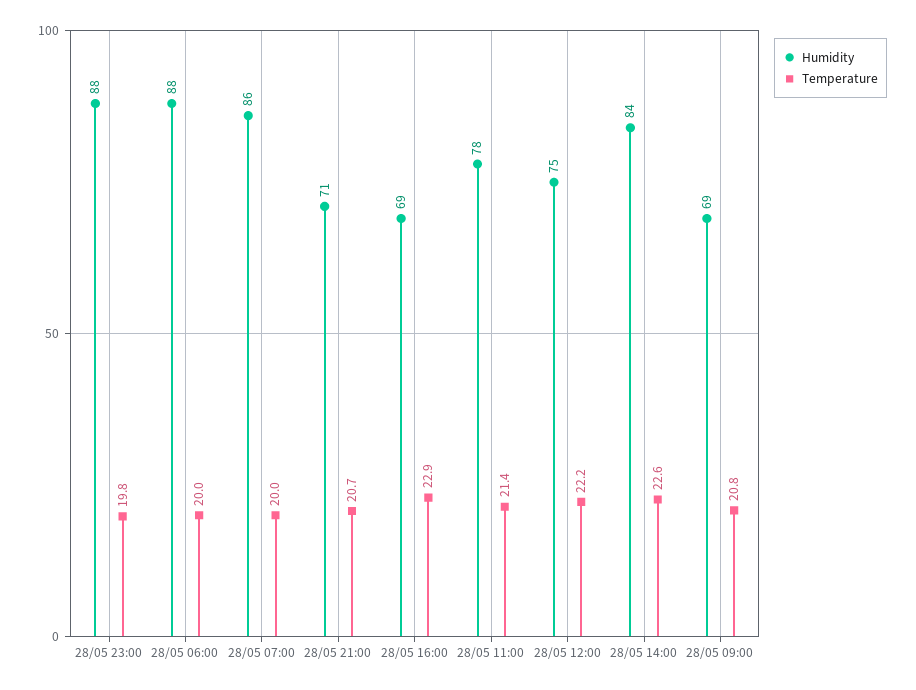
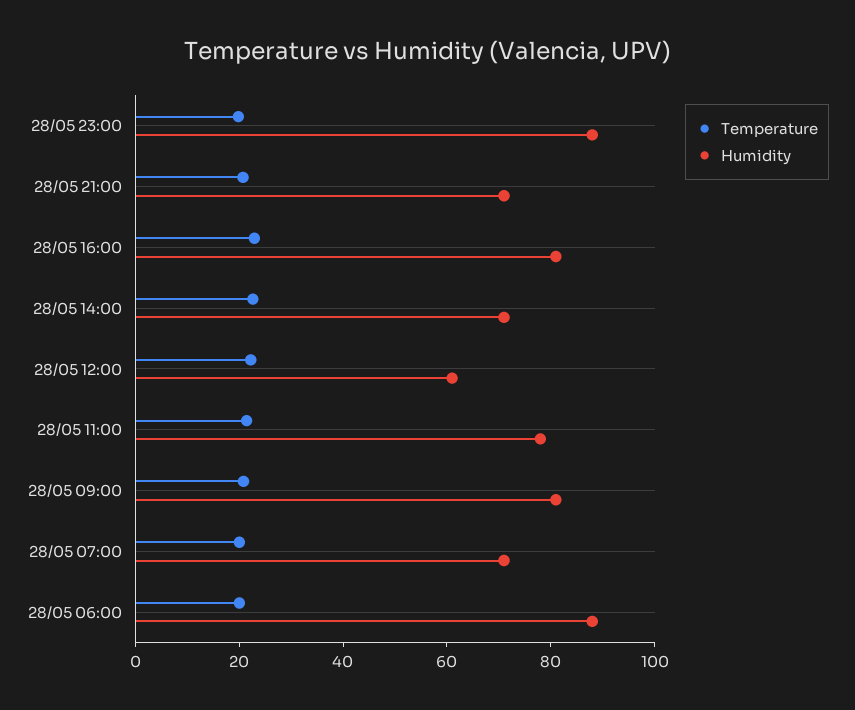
Humidity, 28/05 07:00: 86 -> 70
Humidity, 28/05 16:00: 69 -> 80
Humidity, 28/05 12:00: 75 -> 60
Humidity, 28/05 14:00: 84 -> 70
Humidity, 28/05 09:00: 69 -> 80

